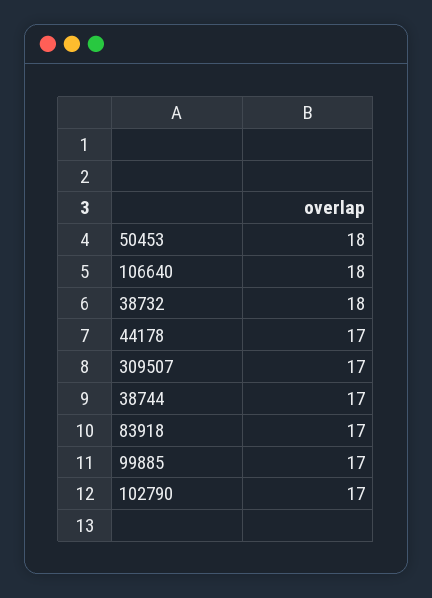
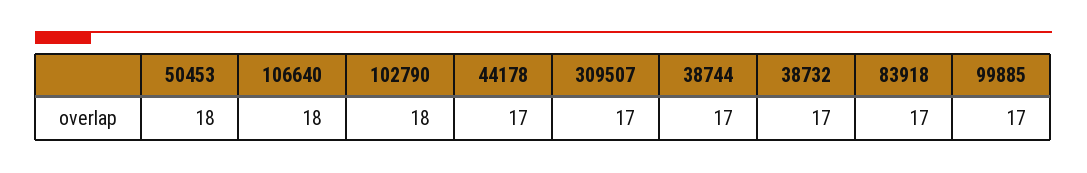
38732: 18 -> 17
102790: 17 -> 18

